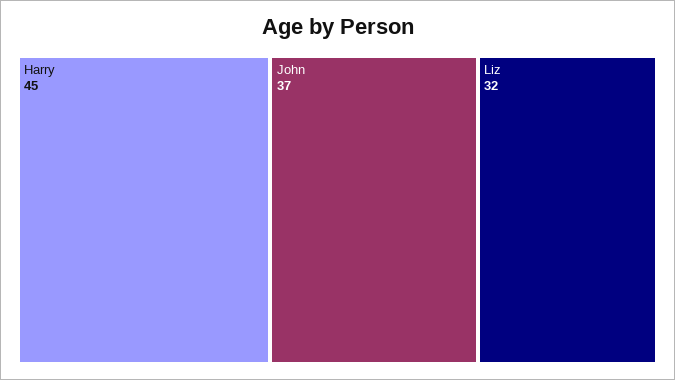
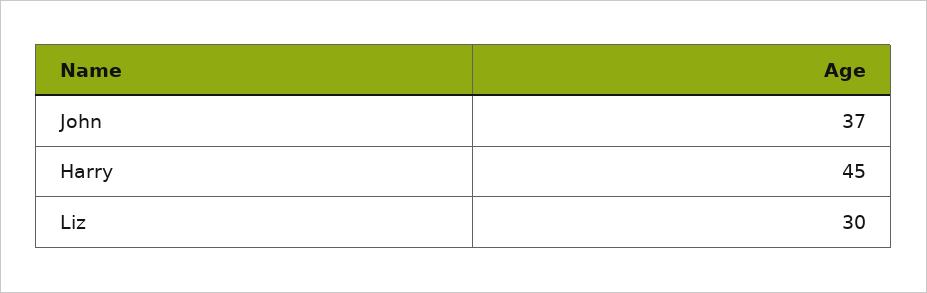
Liz: 32 -> 30

